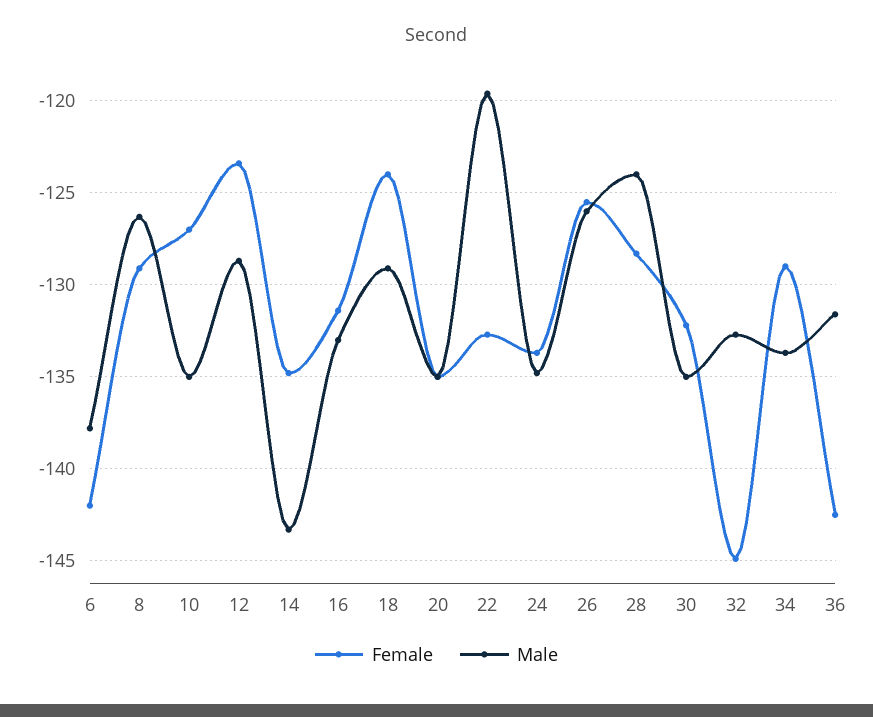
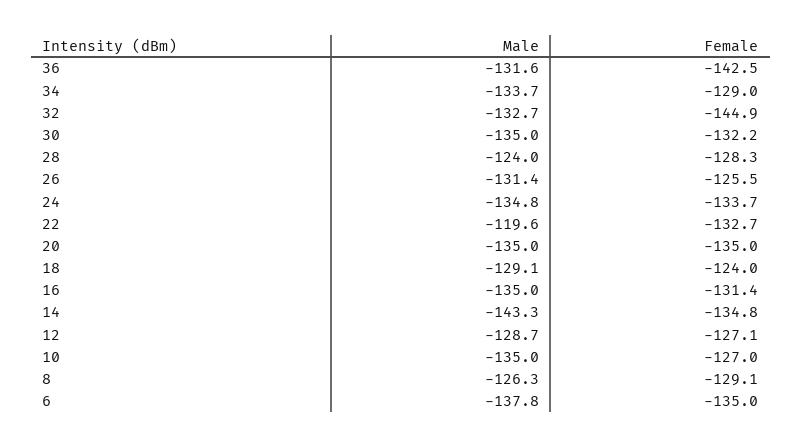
Female, 6: -142 -> -135
Female, 12: -123.5 -> -127.1
Male, 16: -133 -> -135
Male, 26: -126 -> -131.4

